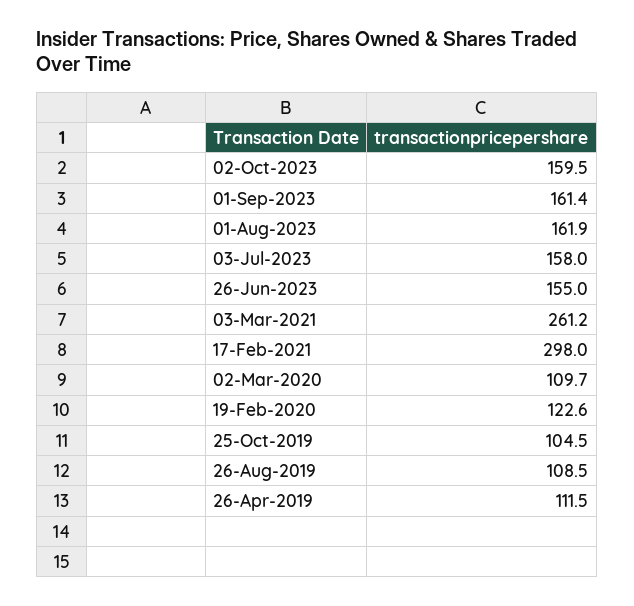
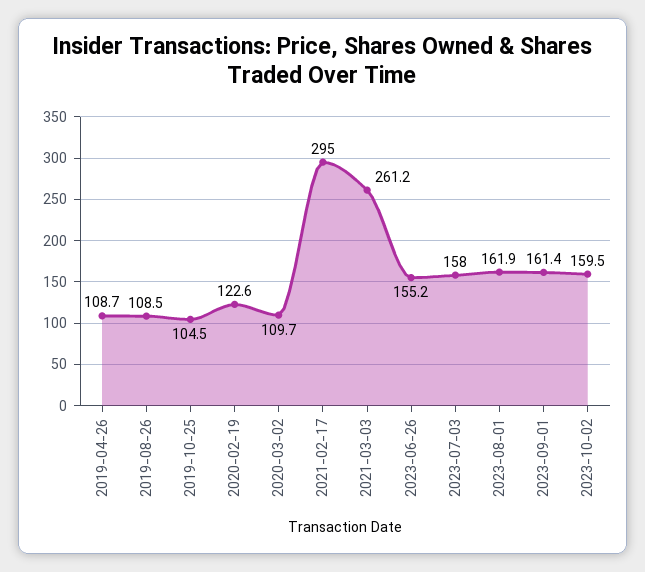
26-Jun-2023: 155 -> 155.2
17-Feb-2021: 298 -> 295
26-Apr-2019: 111.5 -> 108.7

